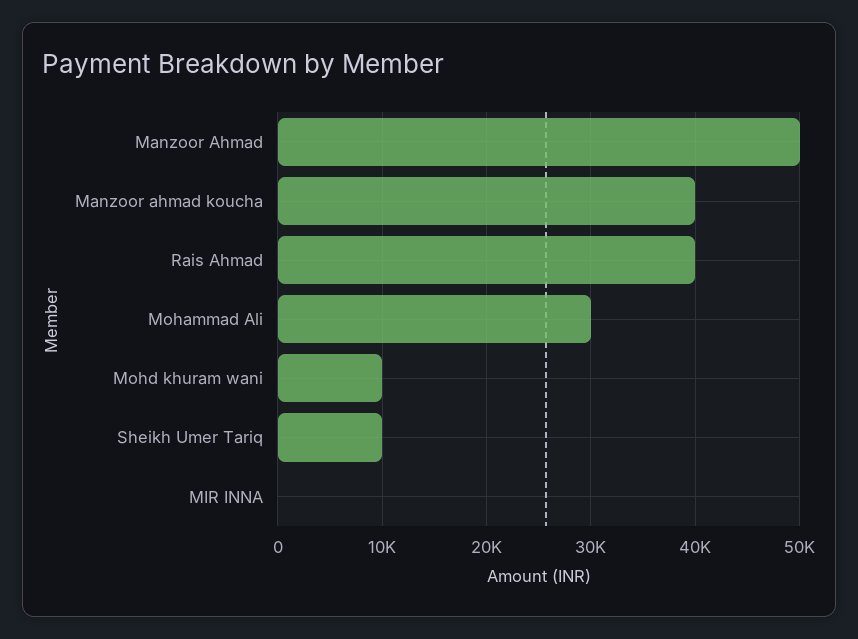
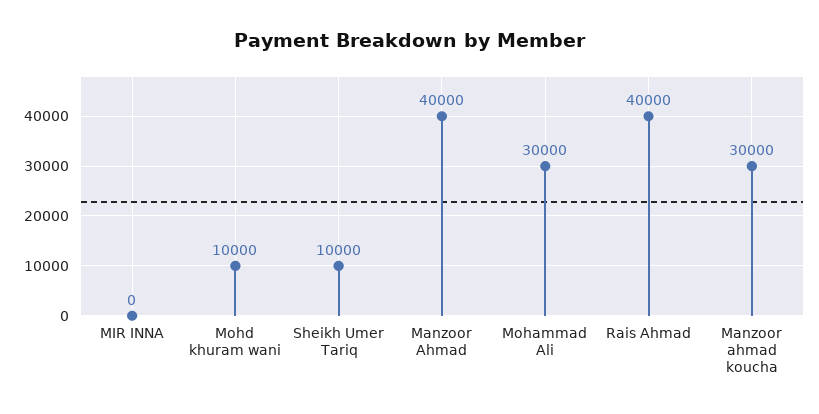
Manzoor Ahmad: 50000 -> 40000
Manzoor ahmad koucha: 40000 -> 30000

